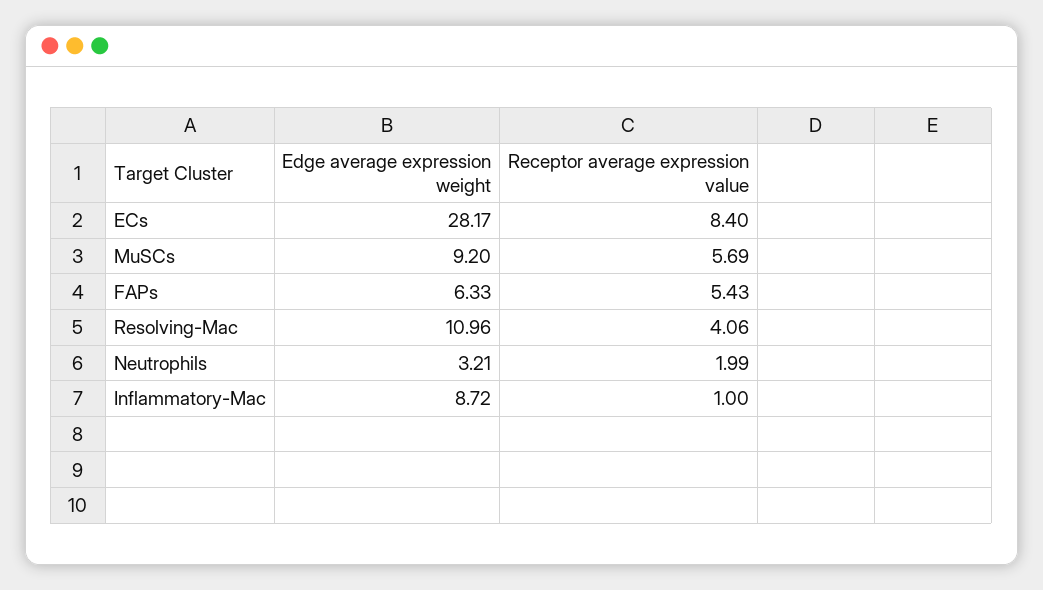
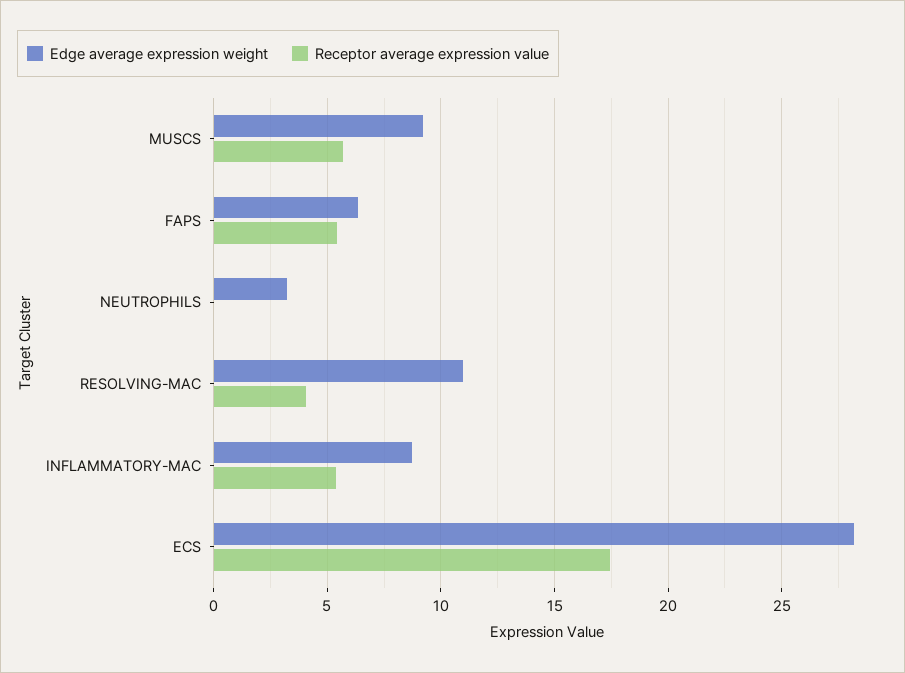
Receptor average expression value, ECs: 8.4 -> 17.5
Receptor average expression value, Neutrophils: 1.99 -> 0
Receptor average expression value, Inflammatory-Mac: 1 -> 5.5

